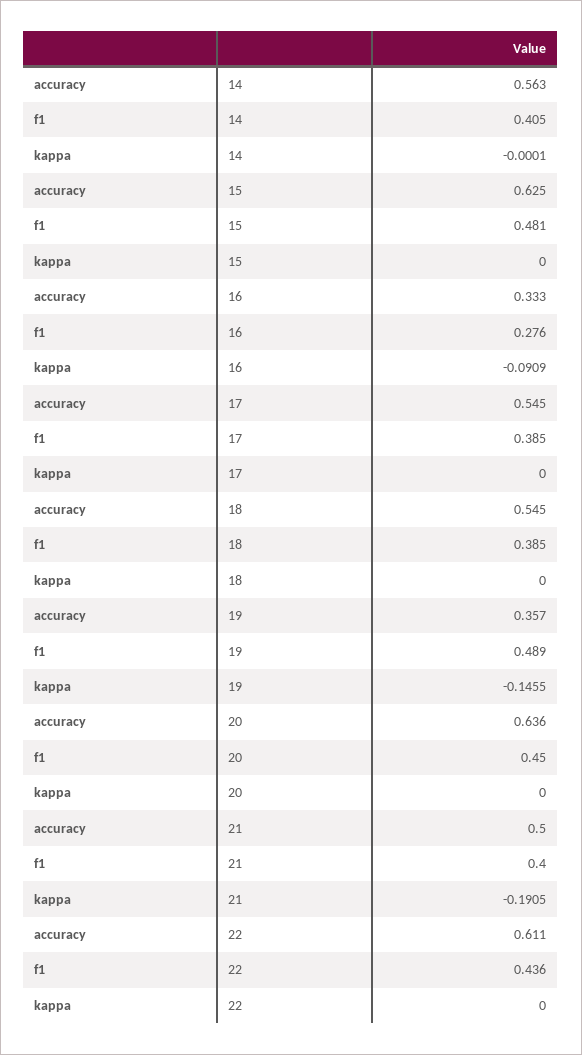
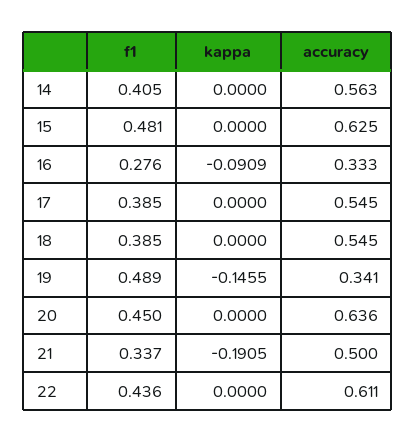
kappa, 14: -0.0001 -> 0
accuracy, 19: 0.357 -> 0.341
f1, 21: 0.4 -> 0.337

